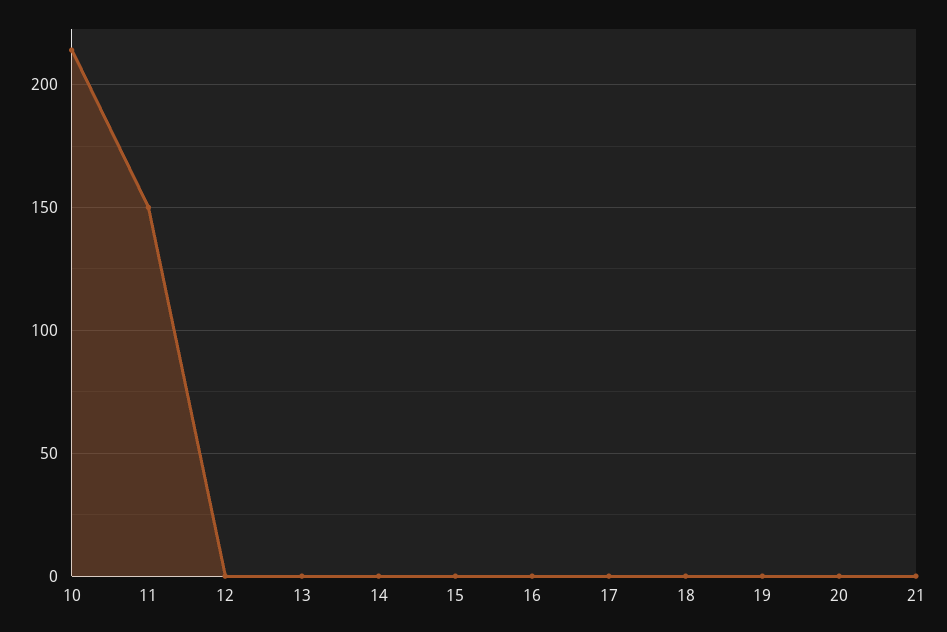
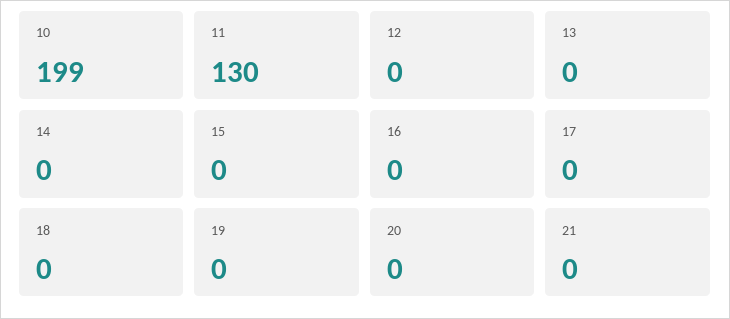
10: 215 -> 199
11: 150 -> 130

